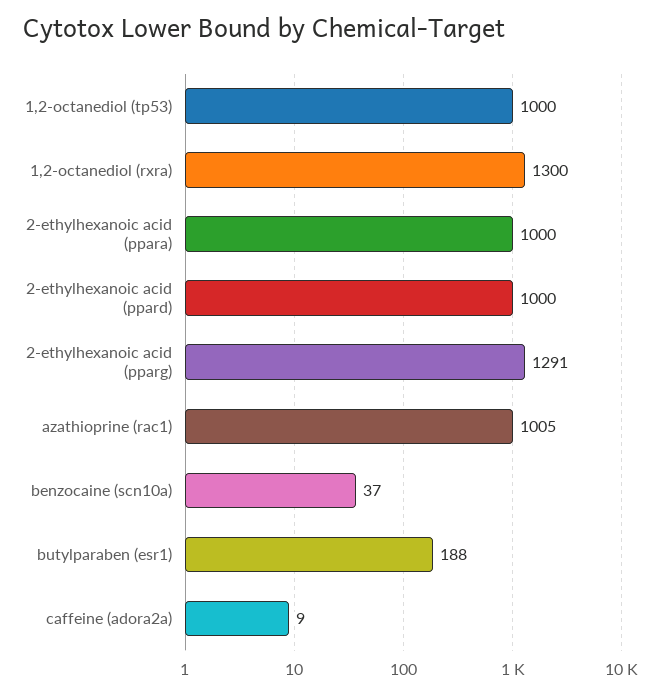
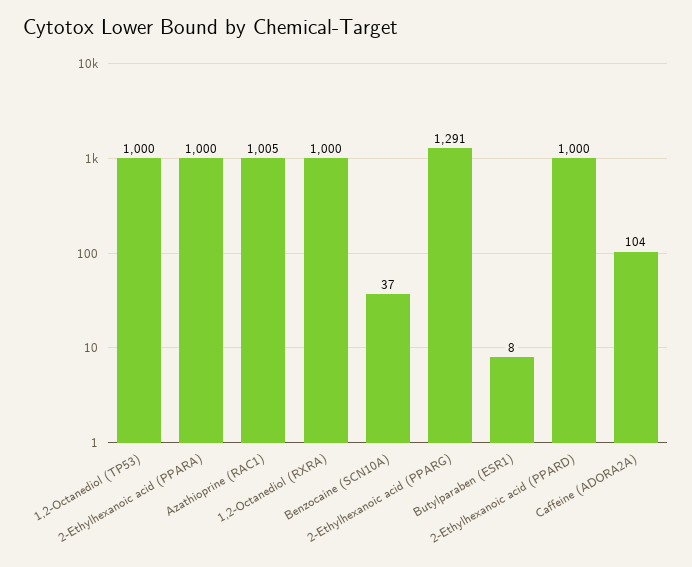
1,2-octanediol (rxra): 1300 -> 1000
butylparaben (esr1): 188 -> 8
caffeine (adora2a): 9 -> 104

